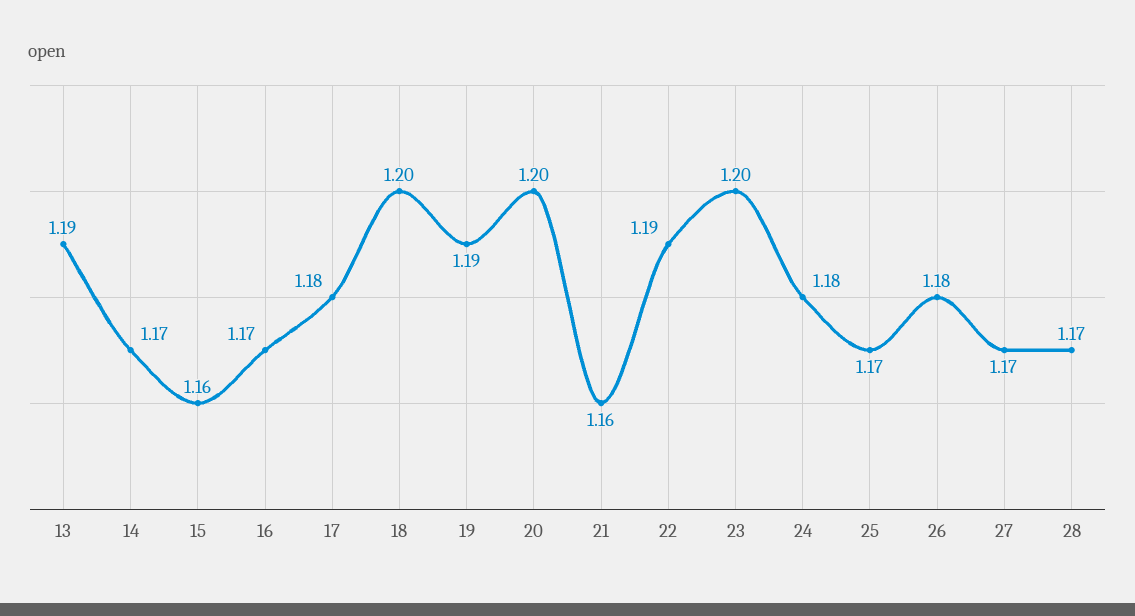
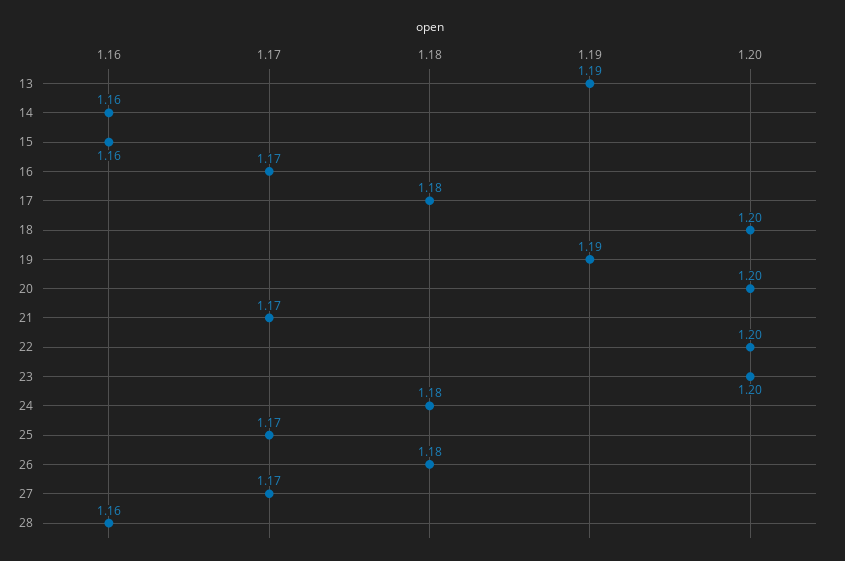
14: 1.17 -> 1.16
21: 1.16 -> 1.17
22: 1.19 -> 1.2
28: 1.17 -> 1.16

